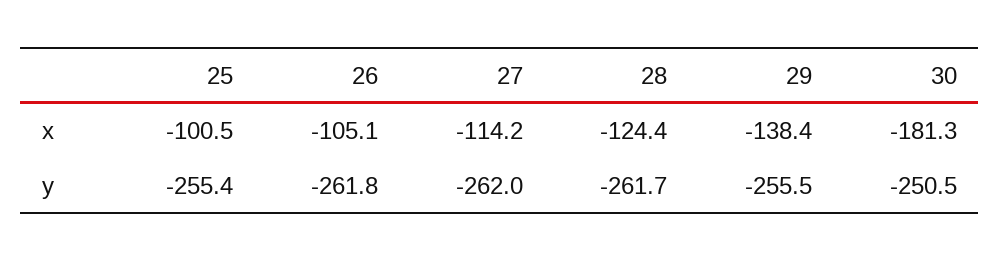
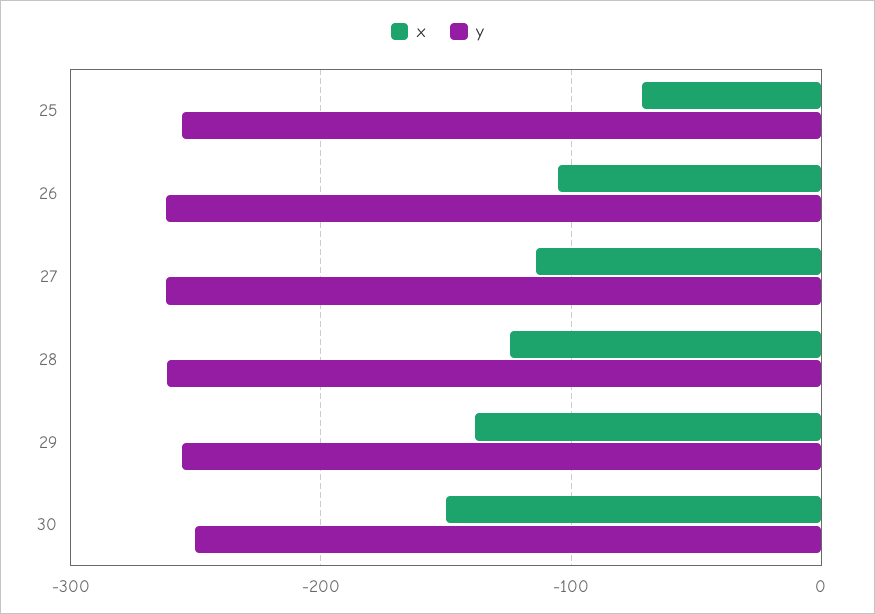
x, 25: -100.5 -> -70
x, 30: -181.3 -> -150

